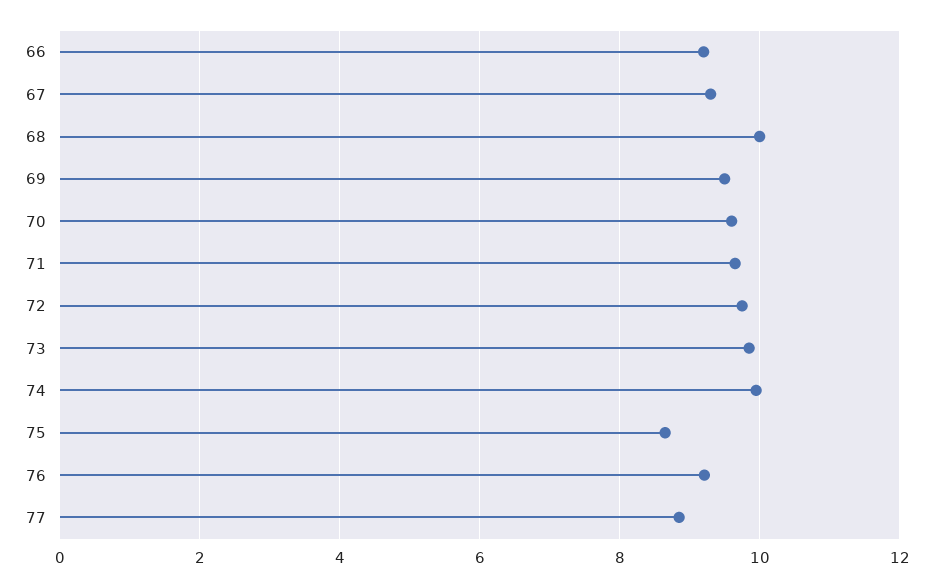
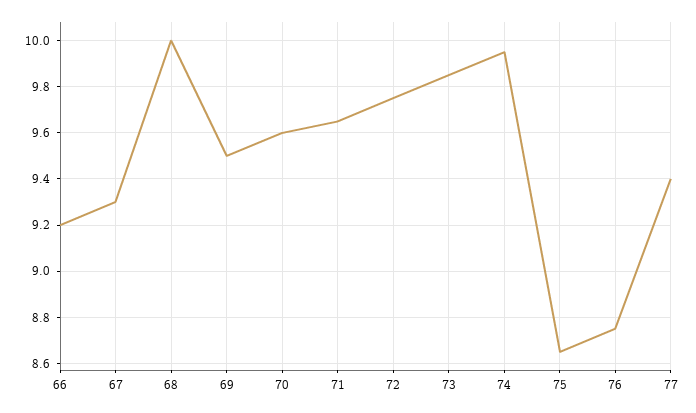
76: 9.2 -> 8.75
77: 8.8 -> 9.4

